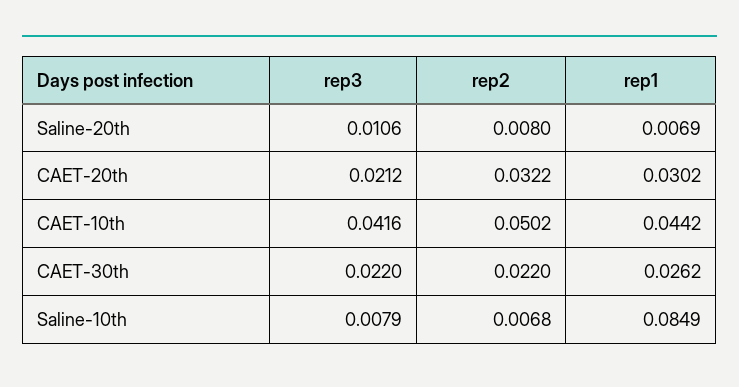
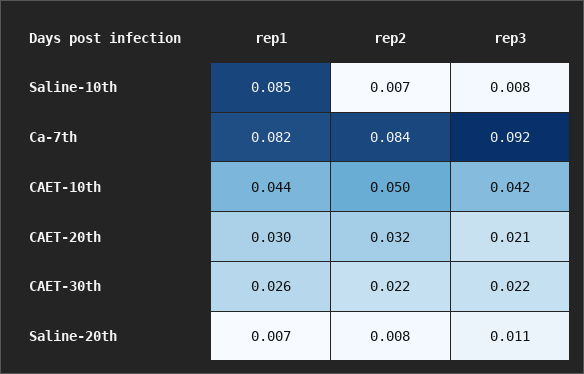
rep1, Ca-7th: none -> 0.082
rep2, Ca-7th: none -> 0.084
rep3, Ca-7th: none -> 0.092

